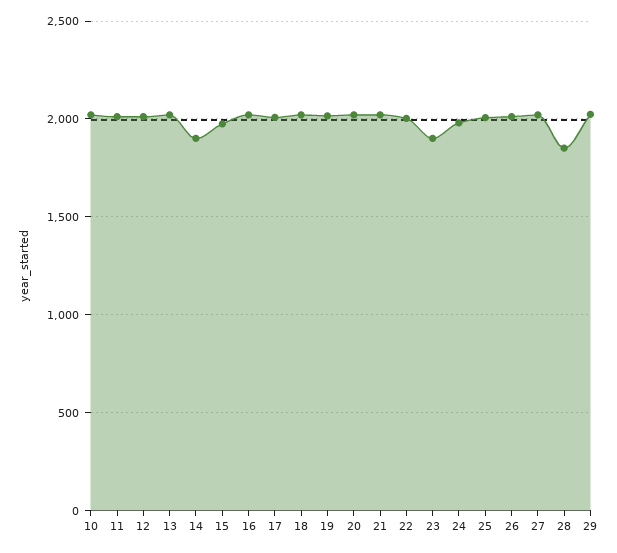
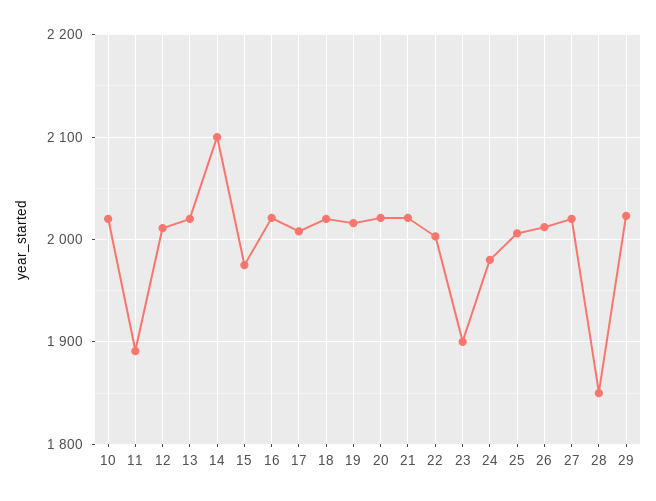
11: 2000 -> 1890
14: 1900 -> 2100

